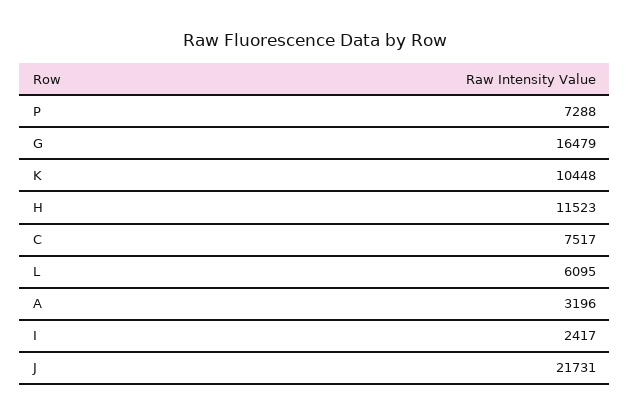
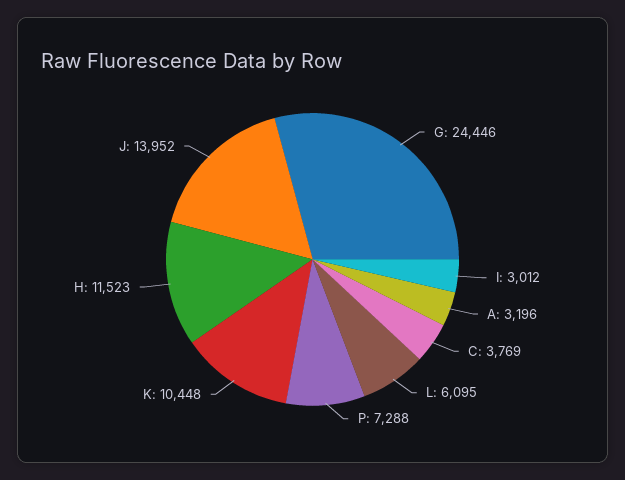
G: 16479 -> 24446
C: 7517 -> 3769
I: 2417 -> 3012
J: 21731 -> 13952

